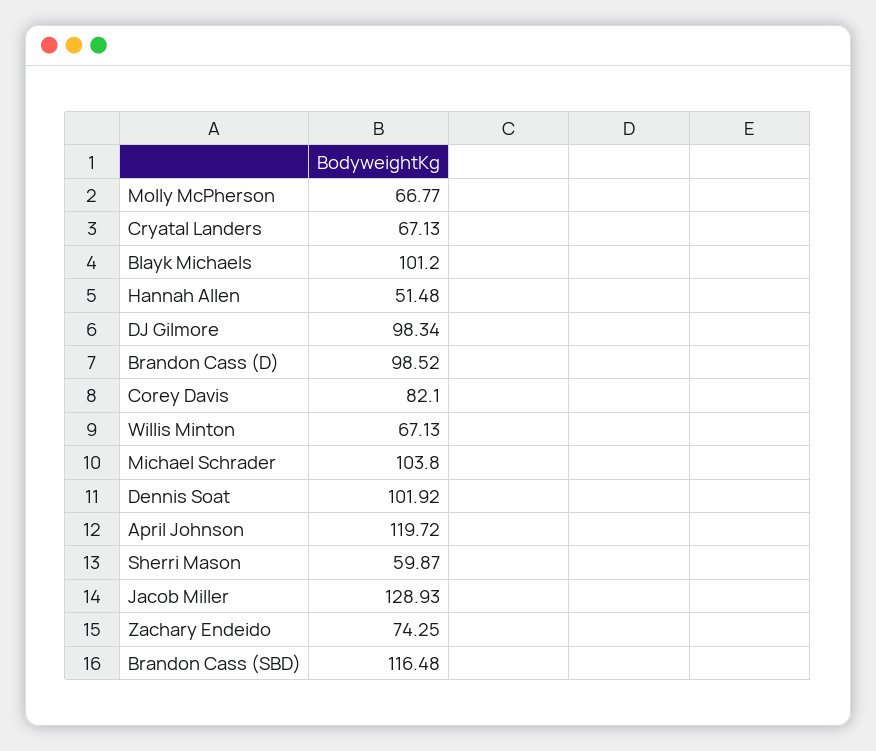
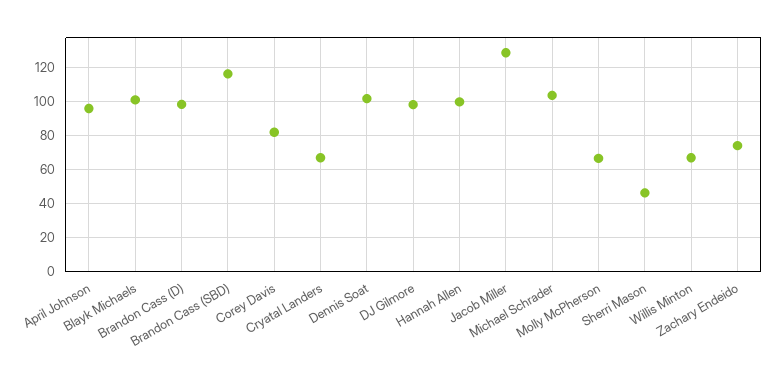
Hannah Allen: 51.48 -> 100
April Johnson: 119.72 -> 95
Sherri Mason: 59.87 -> 45

